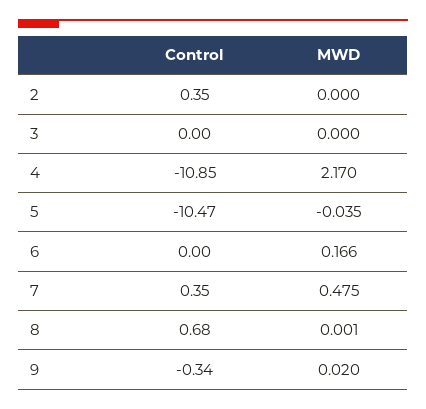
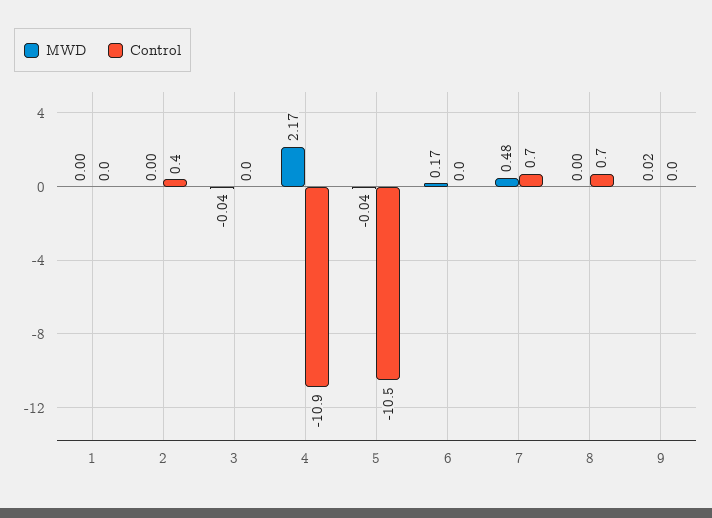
MWD, 3: 0 -> -0.04
Control, 7: 0.35 -> 0.7
Control, 9: -0.34 -> 0
MWD, 1: none -> 0
Control, 1: none -> 0

